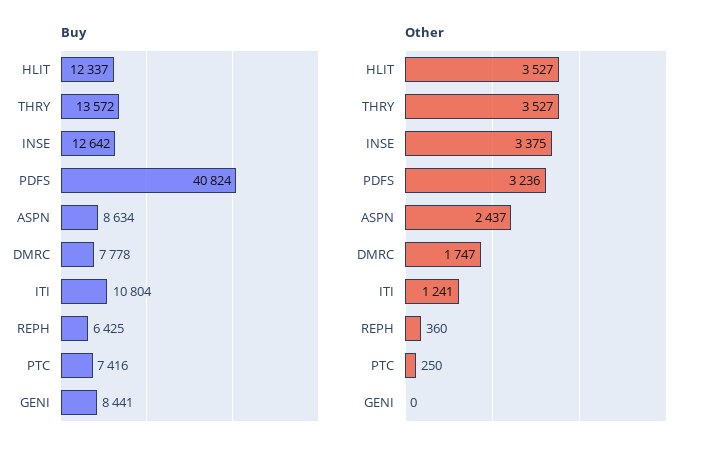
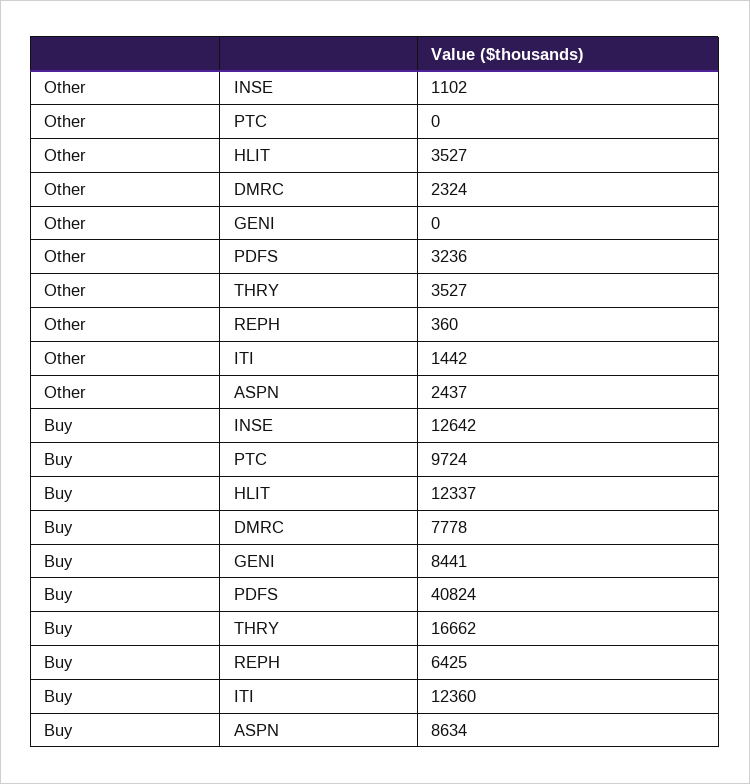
Buy, THRY: 13572 -> 16662
Buy, ITI: 10804 -> 12360
Buy, PTC: 7416 -> 9724
Other, INSE: 3375 -> 1102
Other, DMRC: 1747 -> 2324
Other, ITI: 1241 -> 1442
Other, PTC: 250 -> 0

